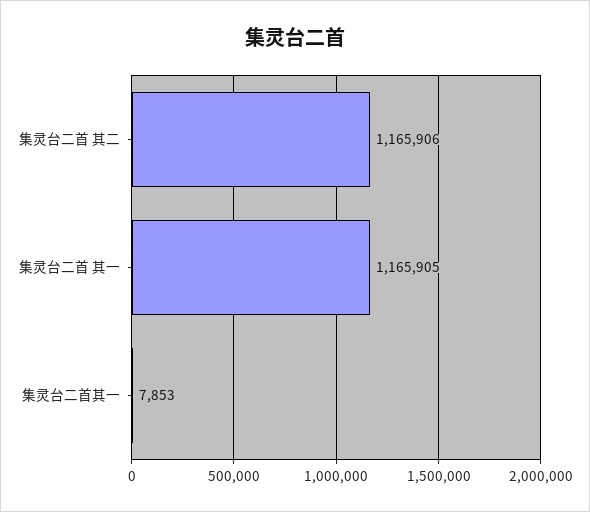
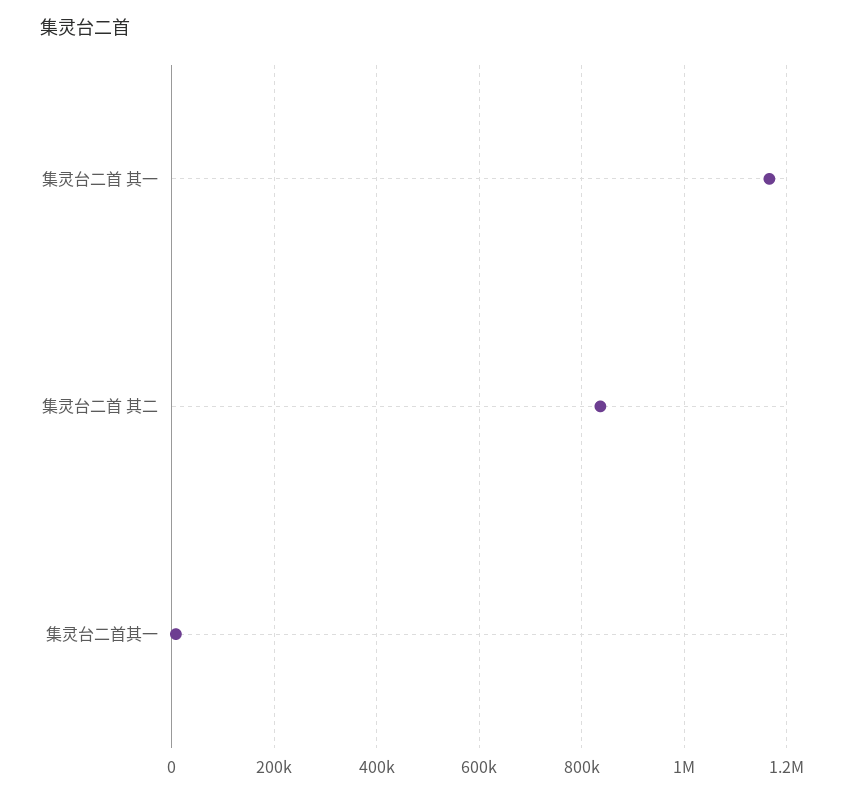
集灵台二首 其二: 1165906 -> 840000

